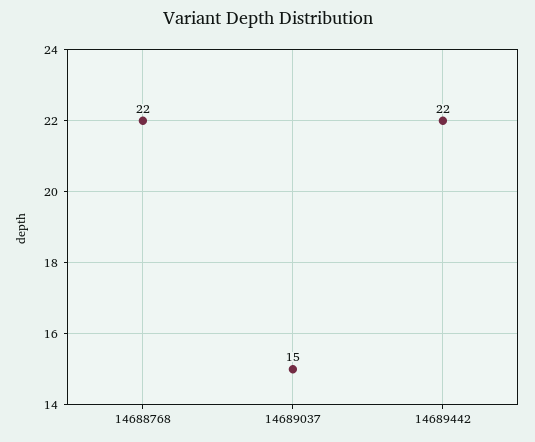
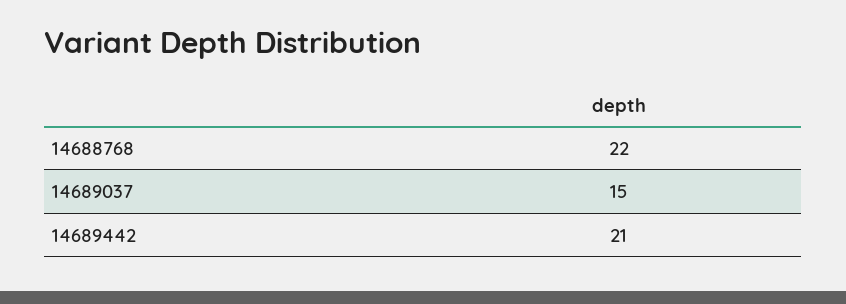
14689442: 22 -> 21

